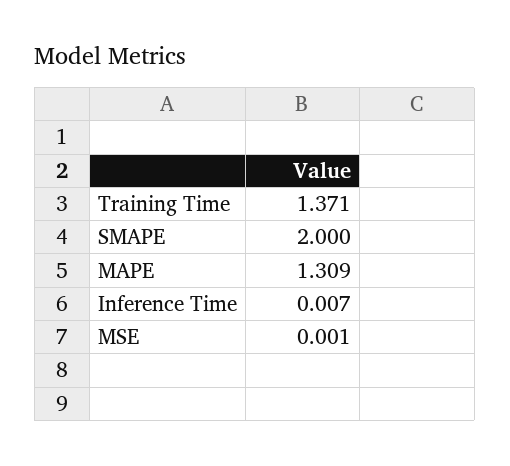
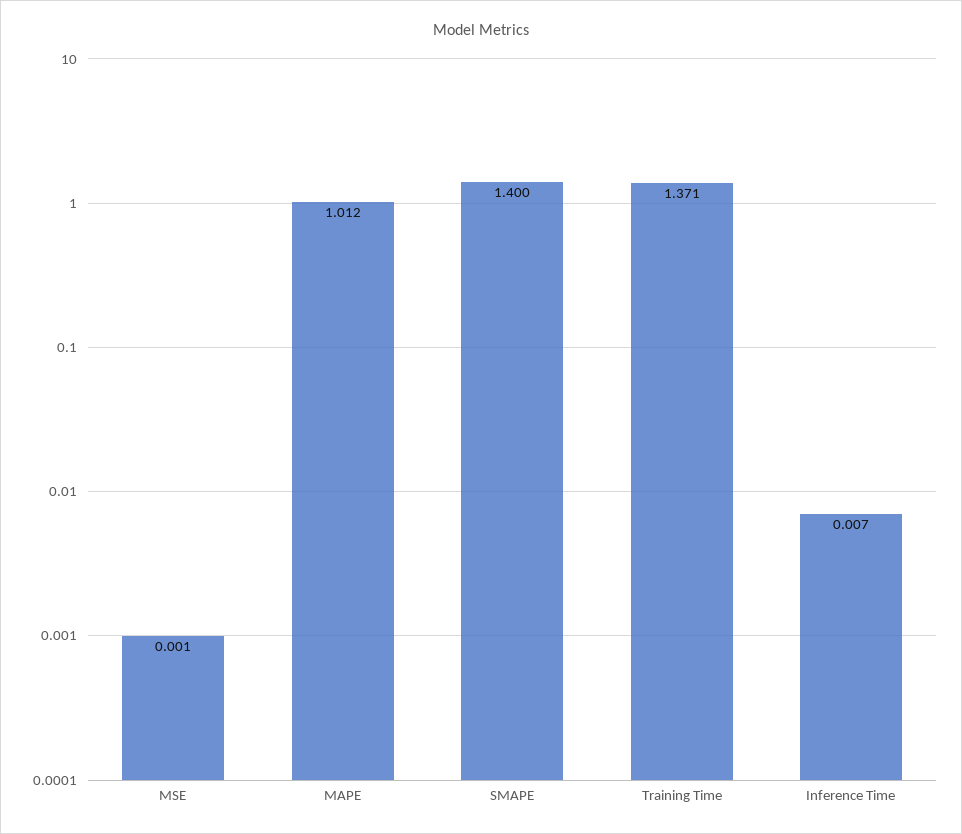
SMAPE: 2 -> 1.4
MAPE: 1.309 -> 1.012

